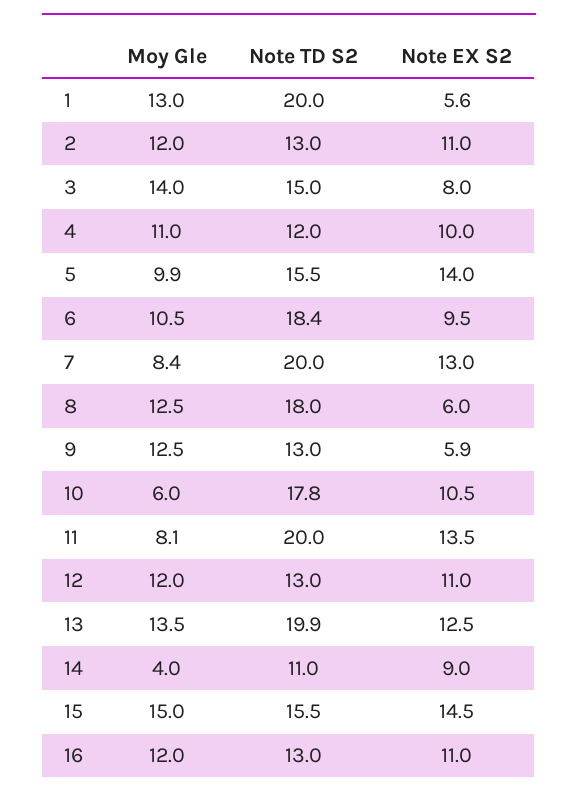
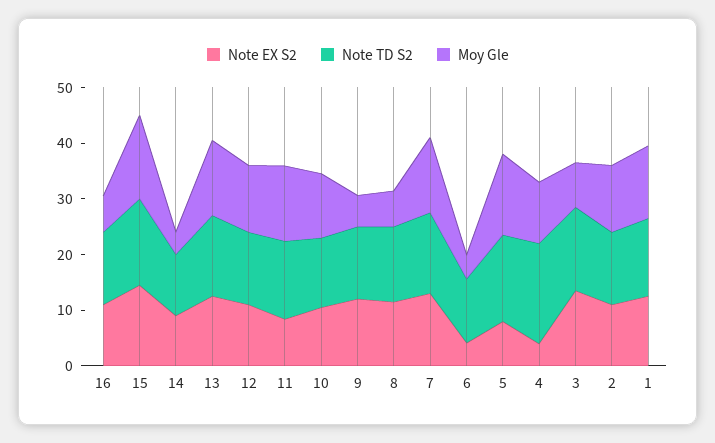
Note TD S2, 1: 20 -> 14
Note EX S2, 1: 5.6 -> 12
Moy Gle, 3: 14 -> 8
Note EX S2, 3: 8 -> 14
Note TD S2, 4: 12 -> 18
Note EX S2, 4: 10 -> 4
Moy Gle, 5: 9.9 -> 14
Note EX S2, 5: 14 -> 8
Moy Gle, 6: 10.5 -> 4
Note TD S2, 6: 18.4 -> 12
Note EX S2, 6: 9.5 -> 4
Moy Gle, 7: 8.4 -> 14
Note TD S2, 7: 20 -> 14
Moy Gle, 8: 12.5 -> 6
Note TD S2, 8: 18 -> 14
Note EX S2, 8: 6 -> 12
Moy Gle, 9: 12.5 -> 6
Note EX S2, 9: 5.9 -> 12
Moy Gle, 10: 6 -> 12
Note TD S2, 10: 17.8 -> 12
Moy Gle, 11: 8.1 -> 14
Note TD S2, 11: 20 -> 14
Note EX S2, 11: 13.5 -> 8
Note TD S2, 13: 19.9 -> 14
Moy Gle, 16: 12 -> 6

